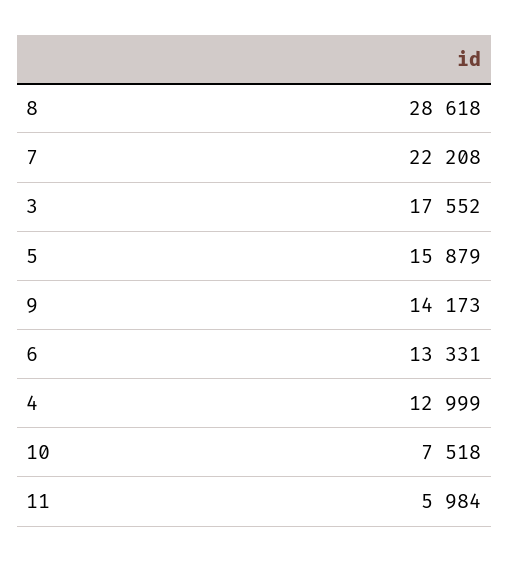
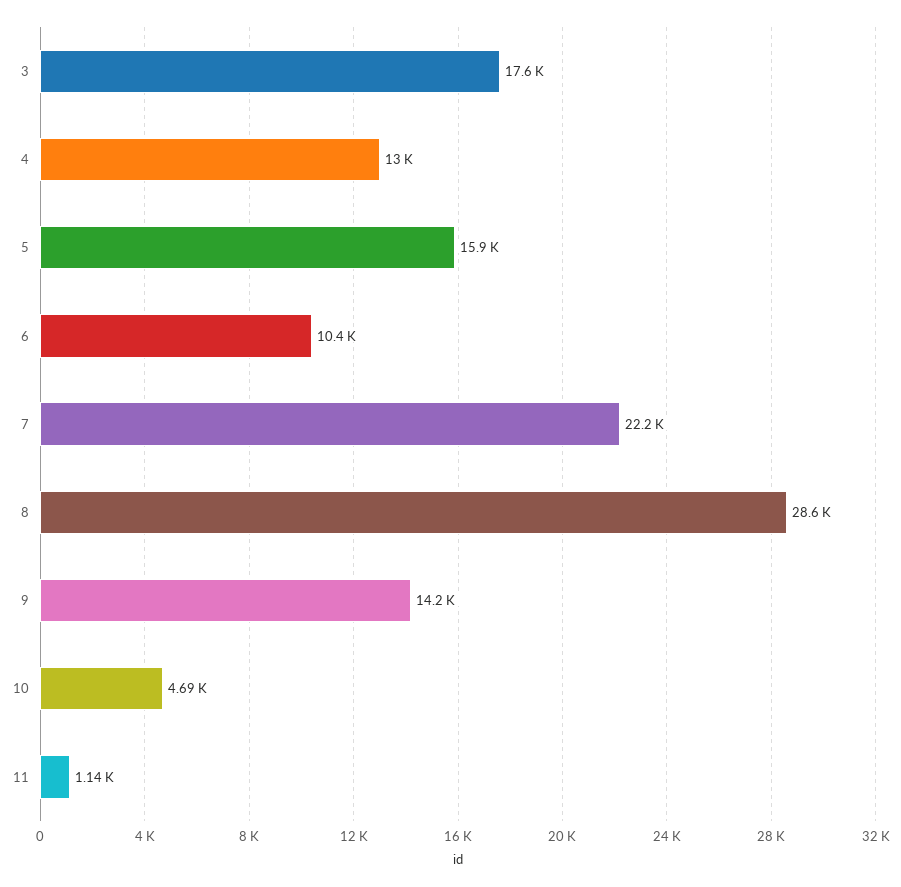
6: 13331 -> 10400
10: 7518 -> 4690
11: 5984 -> 1140

